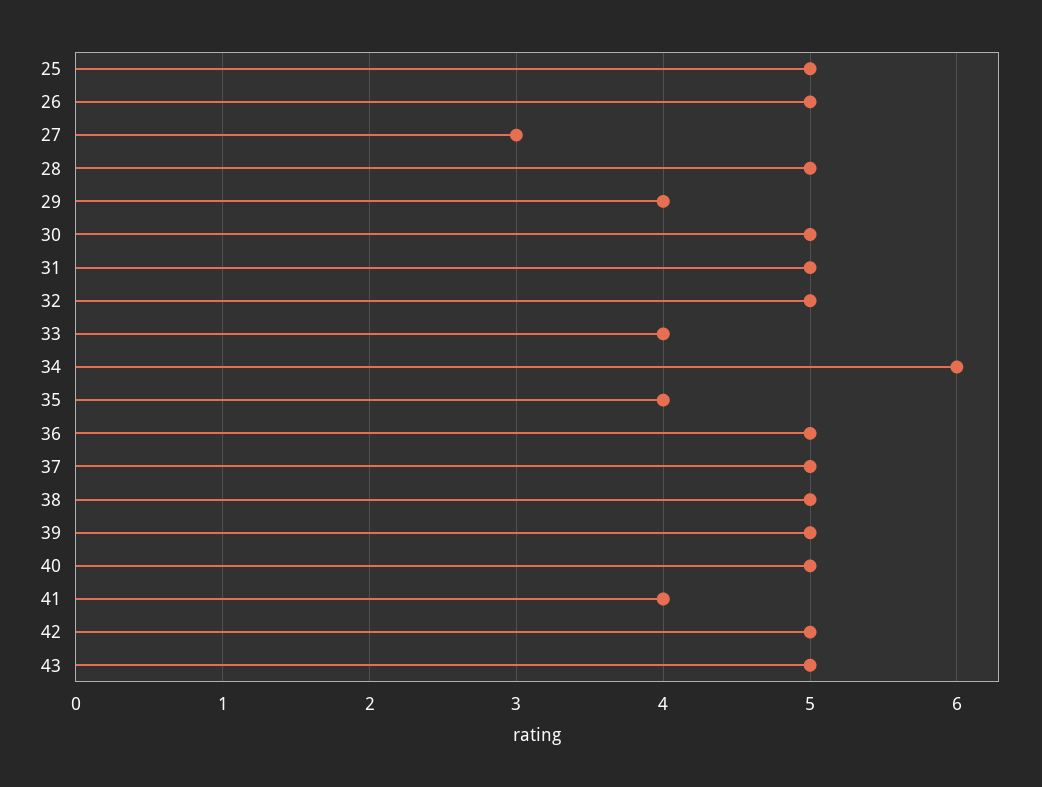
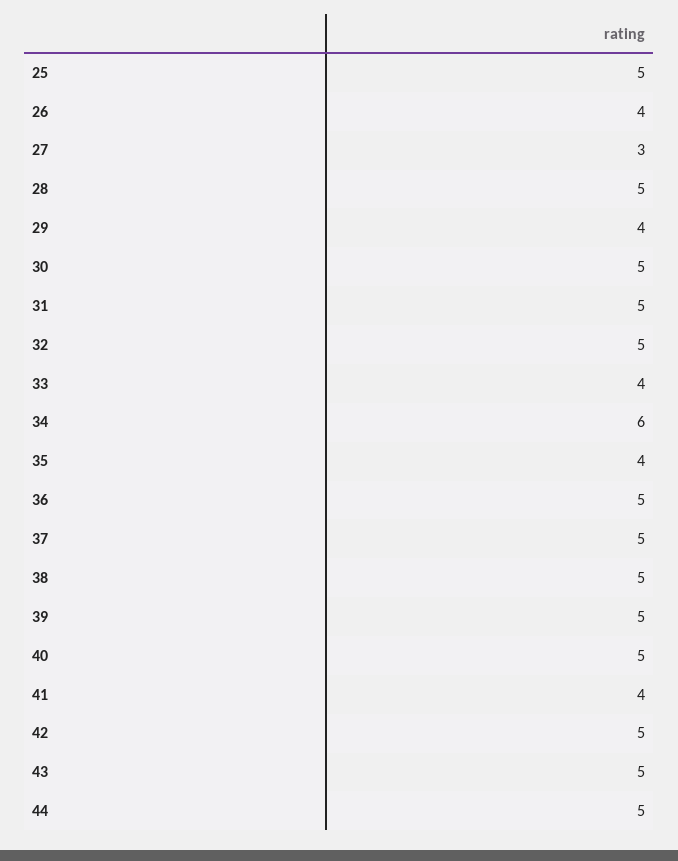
26: 5 -> 4
44: none -> 5

